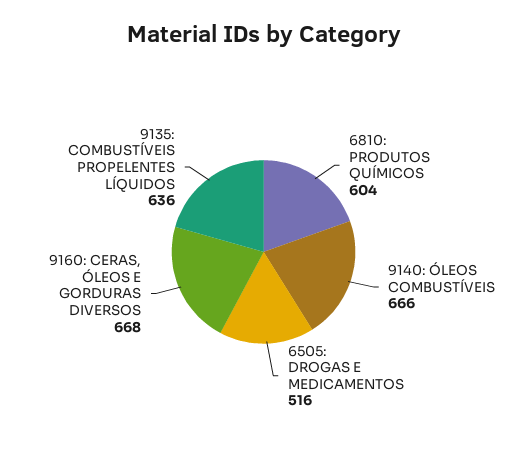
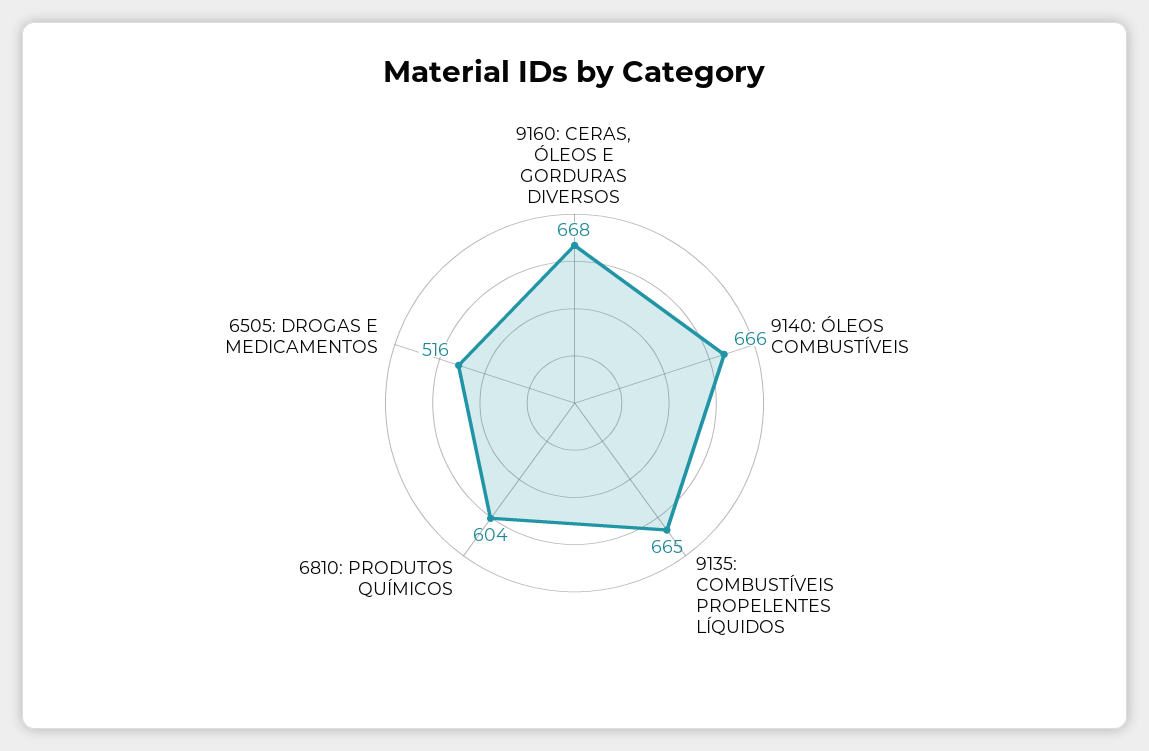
9135: COMBUSTÍVEIS PROPELENTES LÍQUIDOS: 636 -> 665

